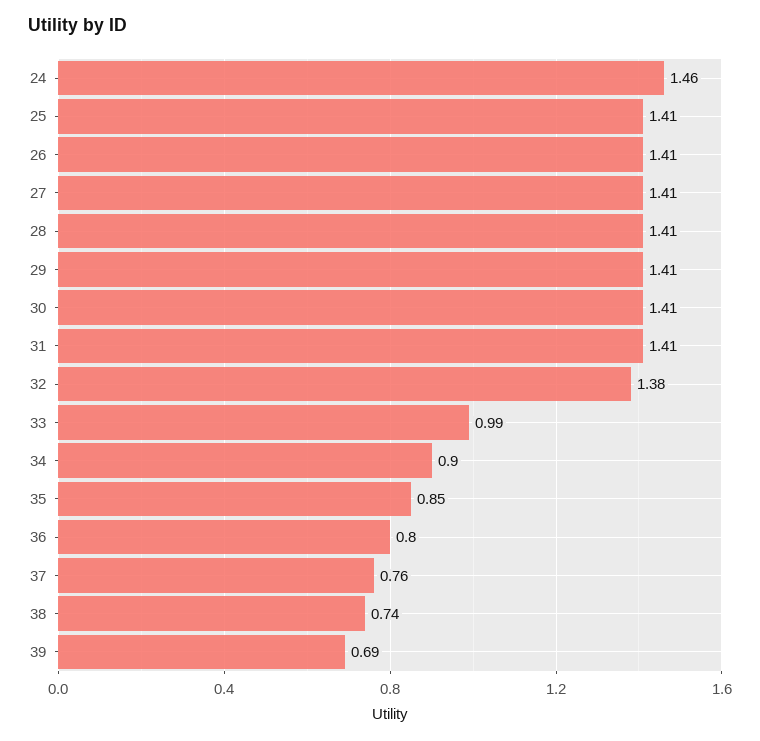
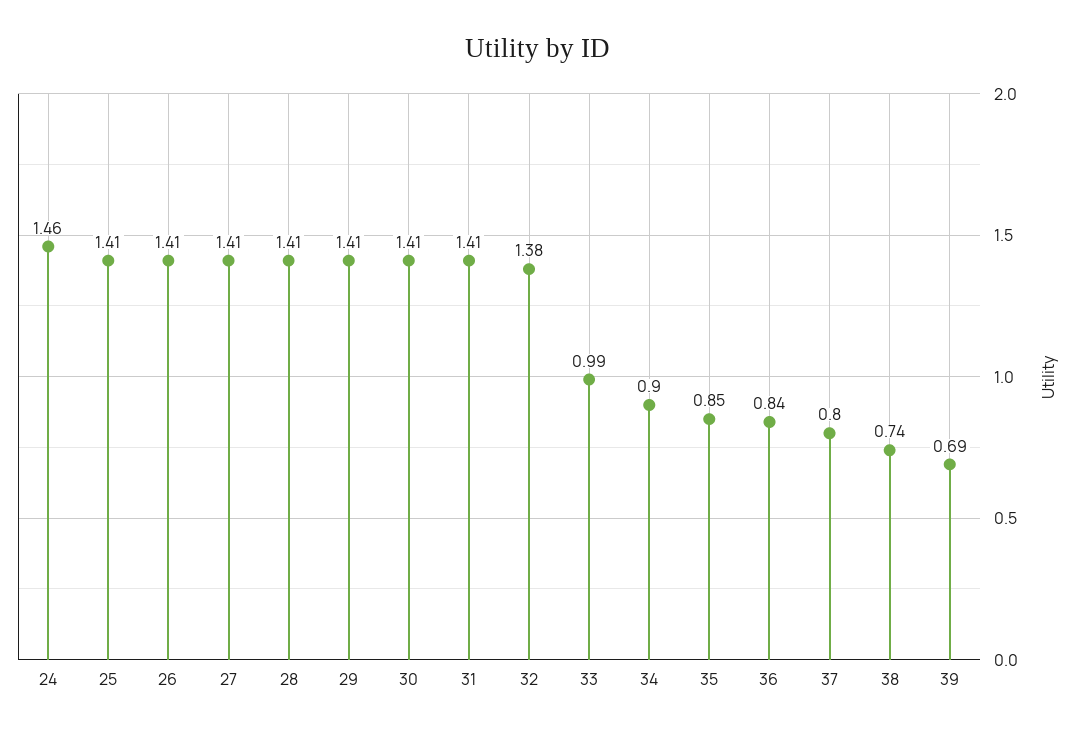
36: 0.8 -> 0.84
37: 0.76 -> 0.8

